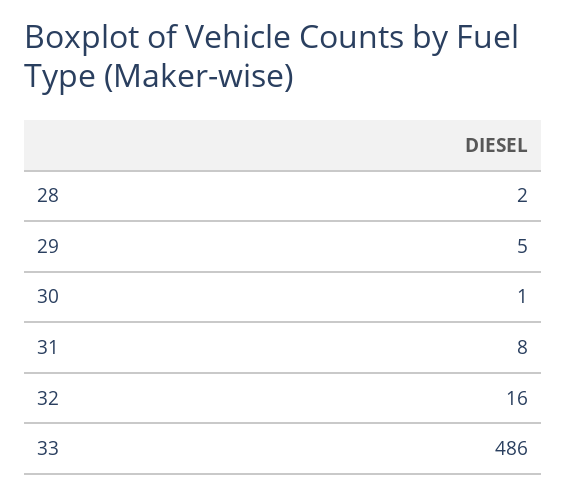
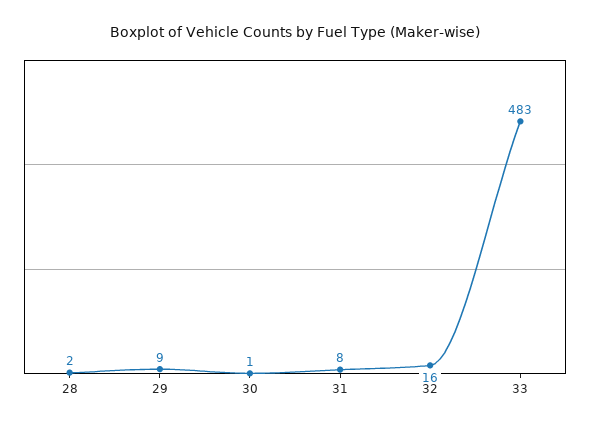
29: 5 -> 9
33: 486 -> 483

